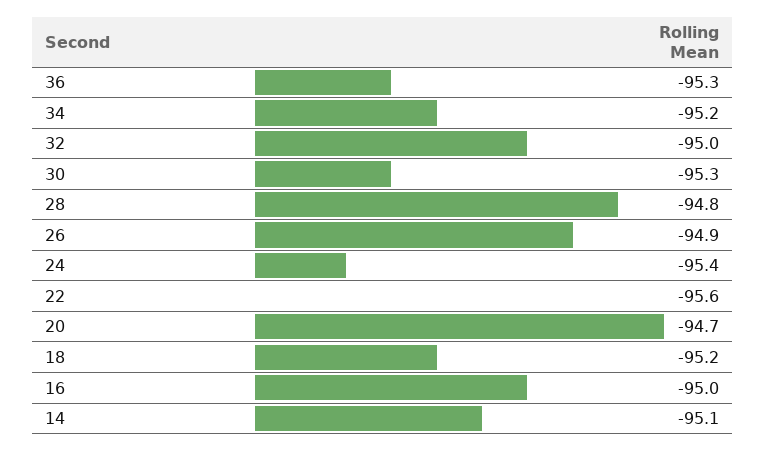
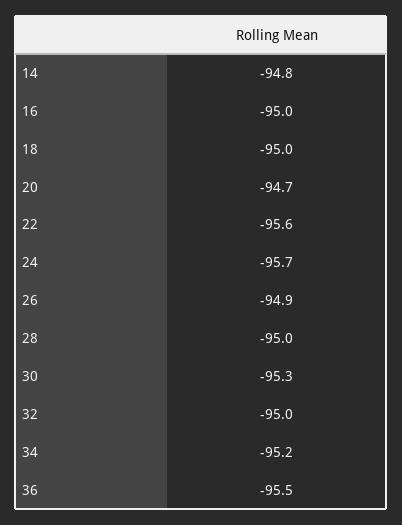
36: -95.3 -> -95.5
28: -94.8 -> -95
24: -95.4 -> -95.7
18: -95.2 -> -95
14: -95.1 -> -94.8

